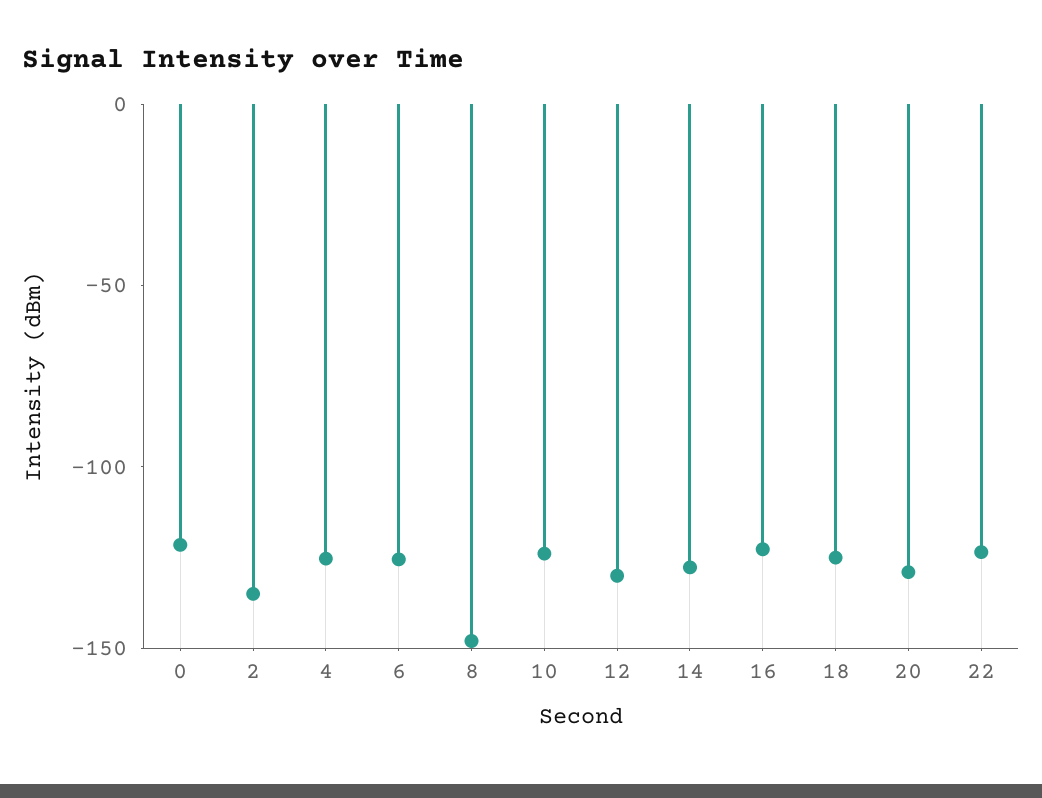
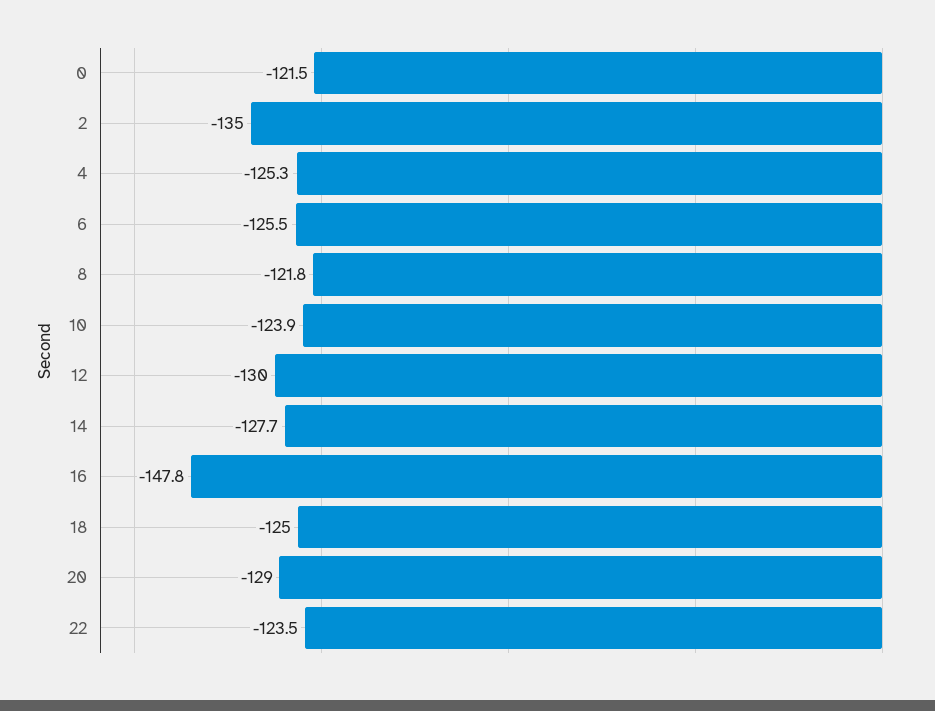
8: -150 -> -121.8
16: -120 -> -147.8

